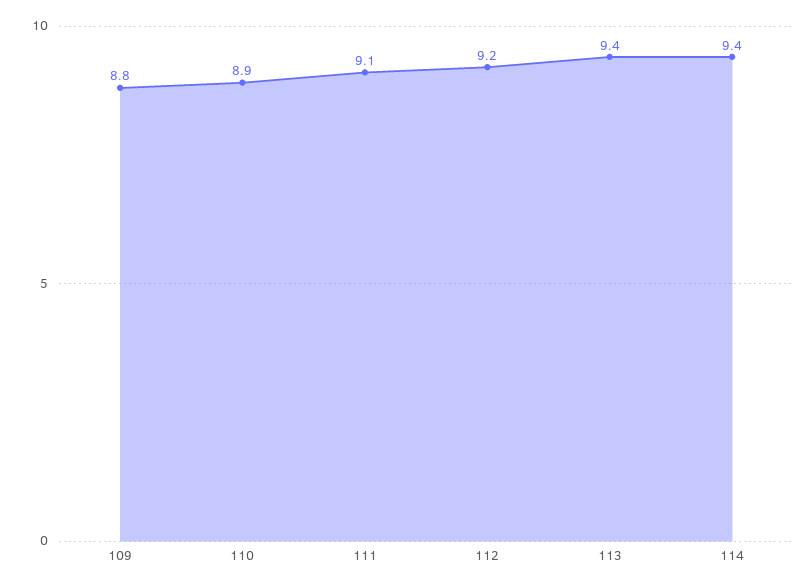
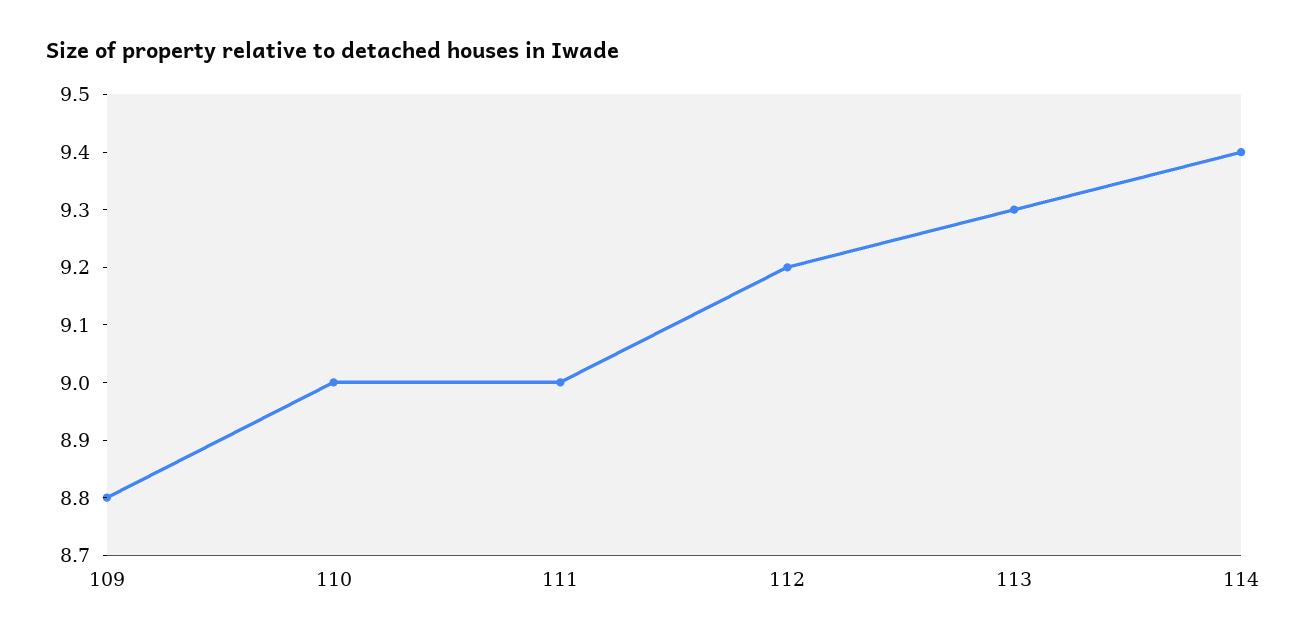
110: 8.9 -> 9
111: 9.1 -> 9
113: 9.4 -> 9.3

